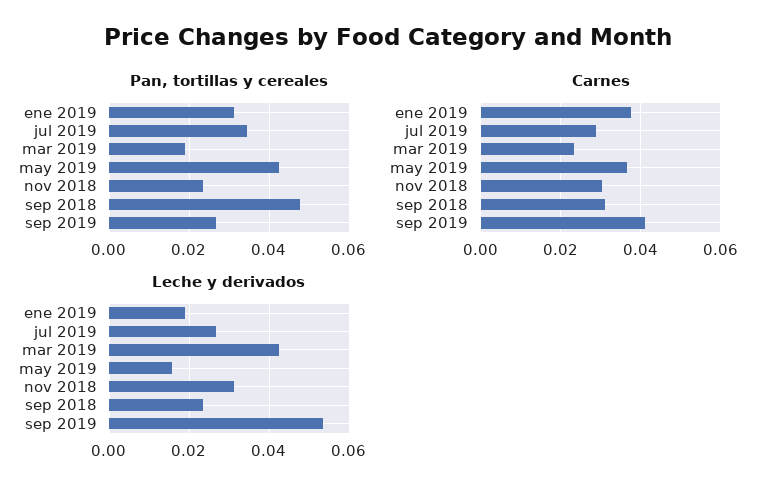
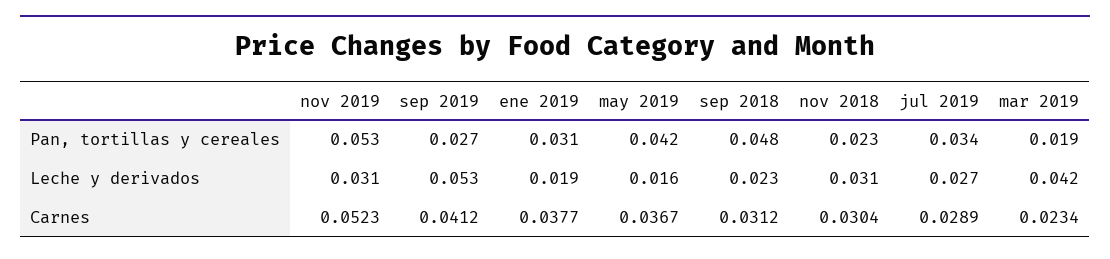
Pan, tortillas y cereales, nov 2019: none -> 0.053
Leche y derivados, nov 2019: none -> 0.031
Carnes, nov 2019: none -> 0.0523

